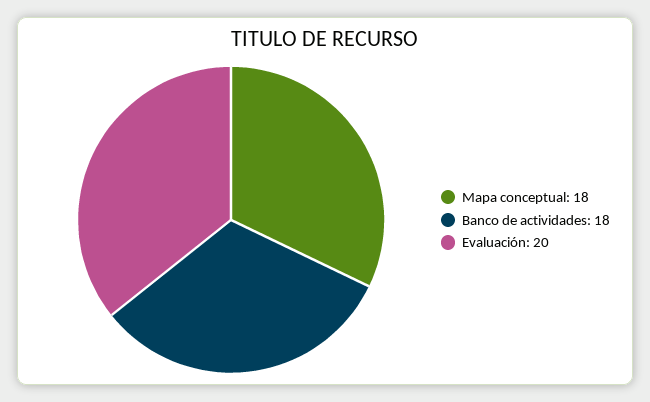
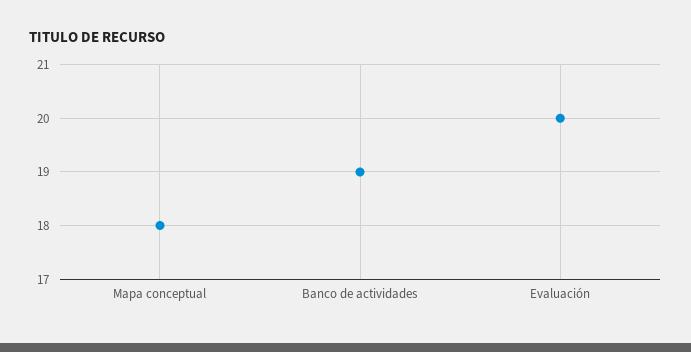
Banco de actividades: 18 -> 19

